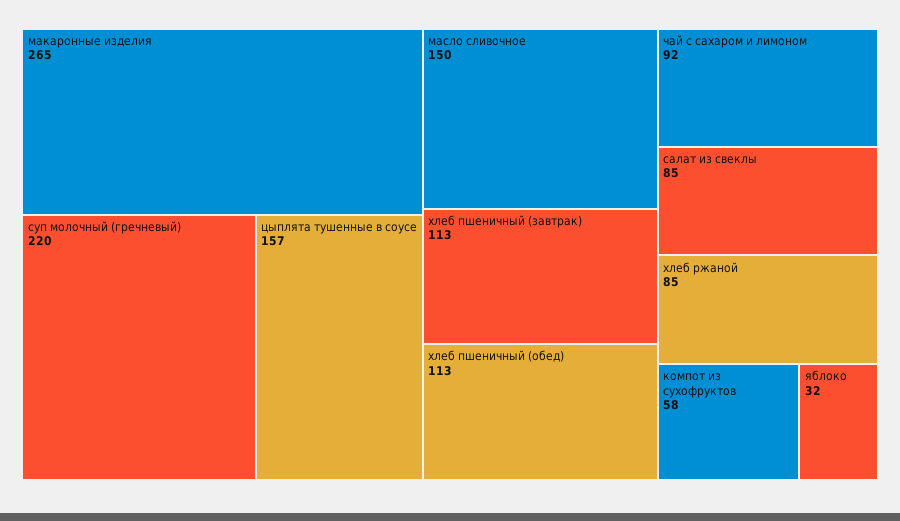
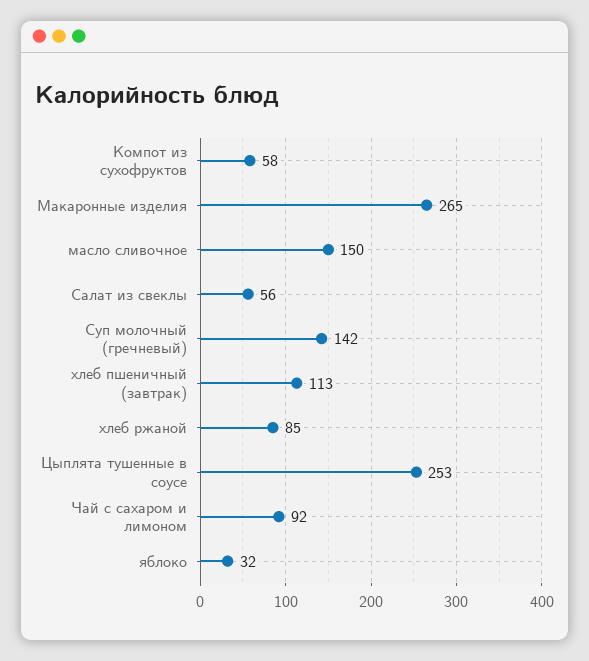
суп молочный (гречневый): 220 -> 142
цыплята тушенные в соусе: 157 -> 253
хлеб пшеничный (обед): 113 -> none
салат из свеклы: 85 -> 56

